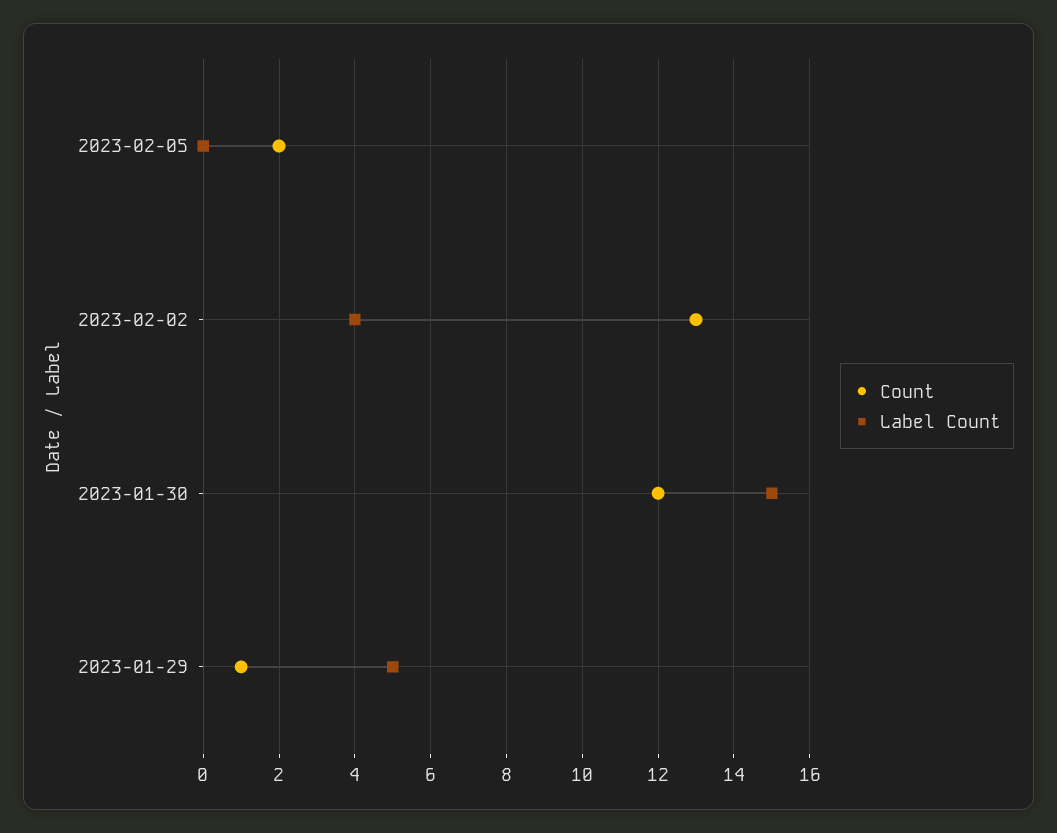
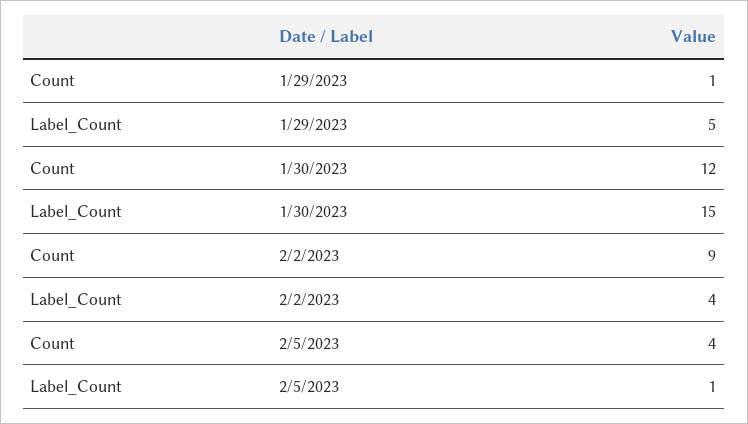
Count, 2023-02-05: 2 -> 4
Label Count, 2023-02-05: 0 -> 1
Count, 2023-02-02: 13 -> 9

